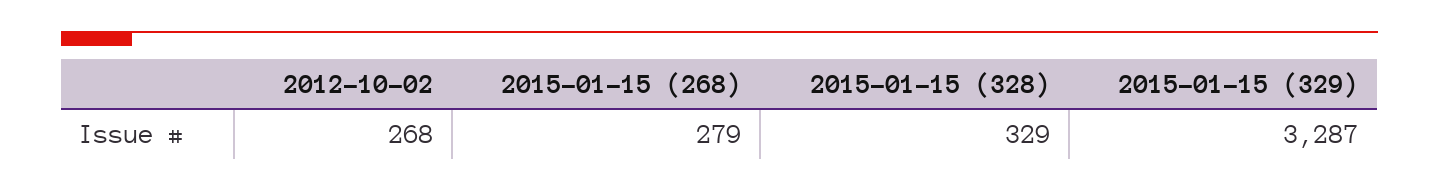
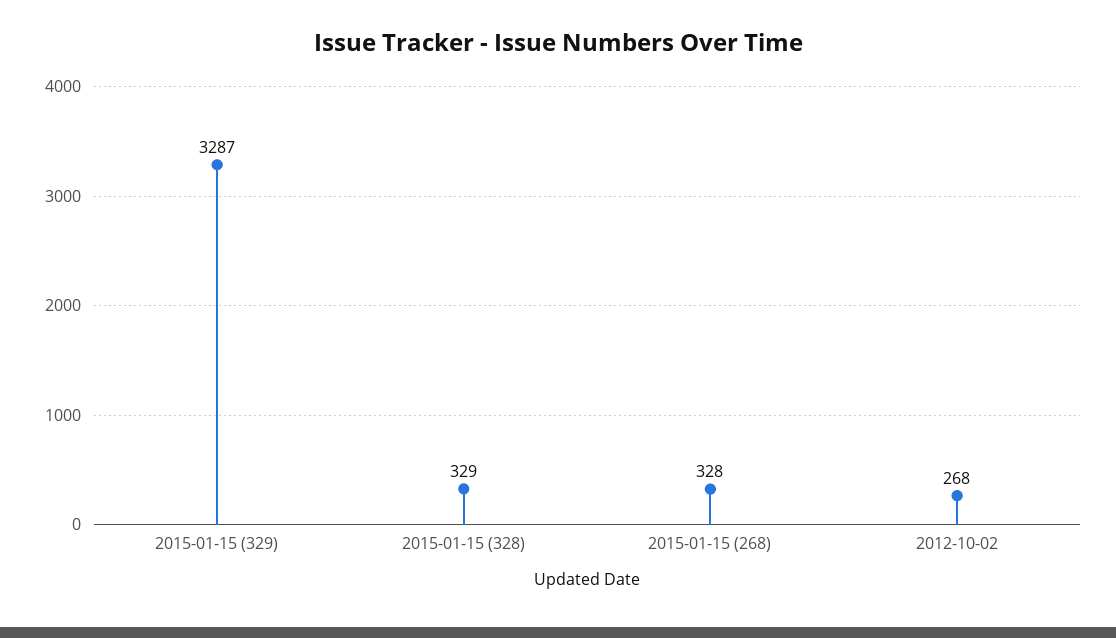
2015-01-15 (268): 279 -> 328

